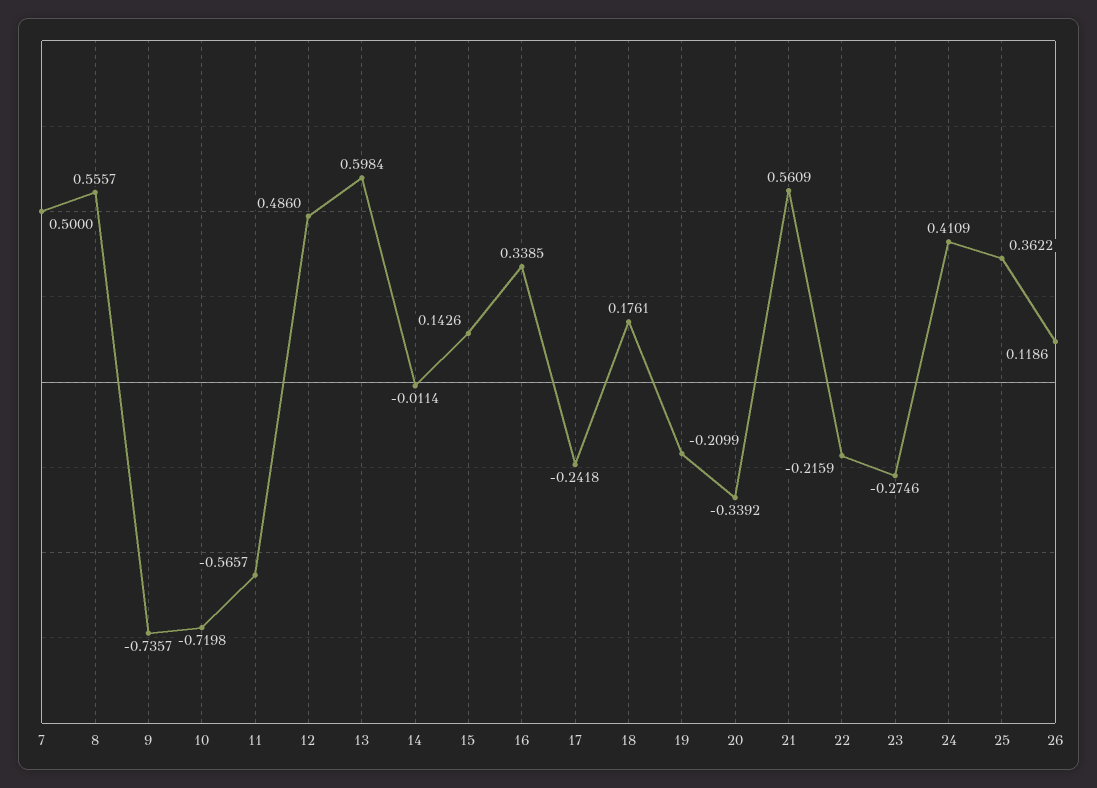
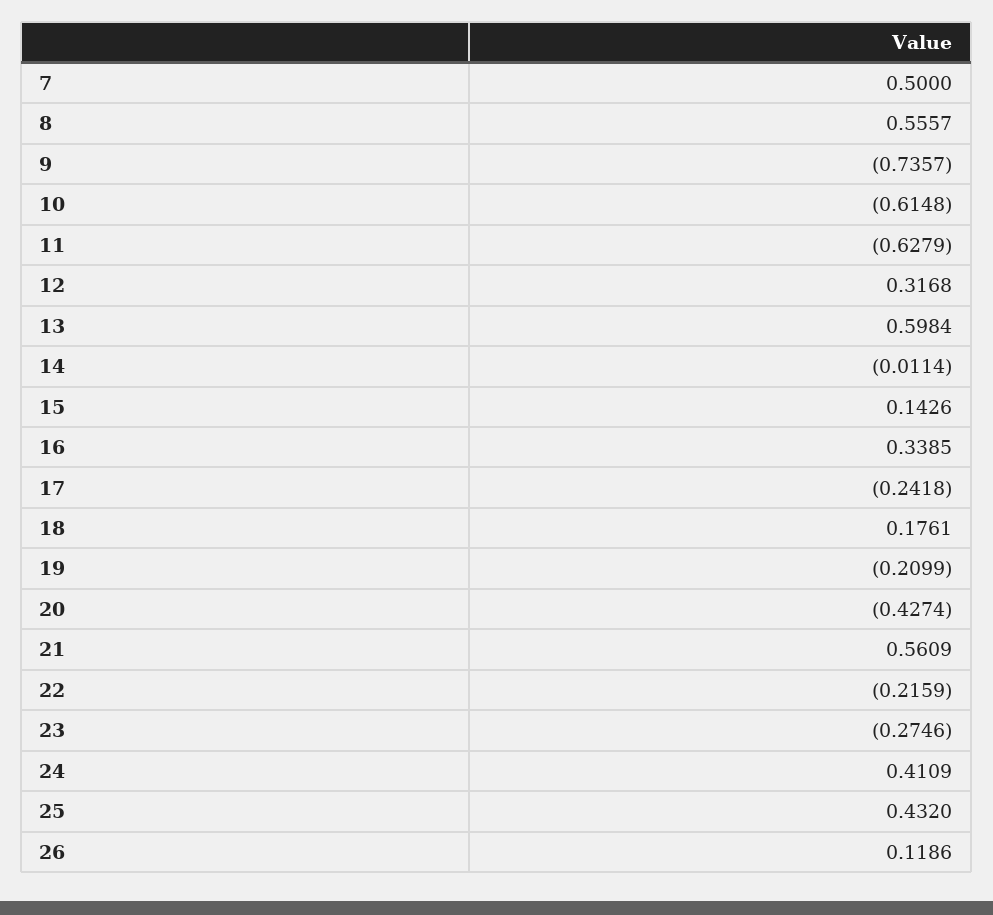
10: -0.7198 -> -0.6148
11: -0.5657 -> -0.6279
12: 0.486 -> 0.3168
20: -0.3392 -> -0.4274
25: 0.3622 -> 0.432

